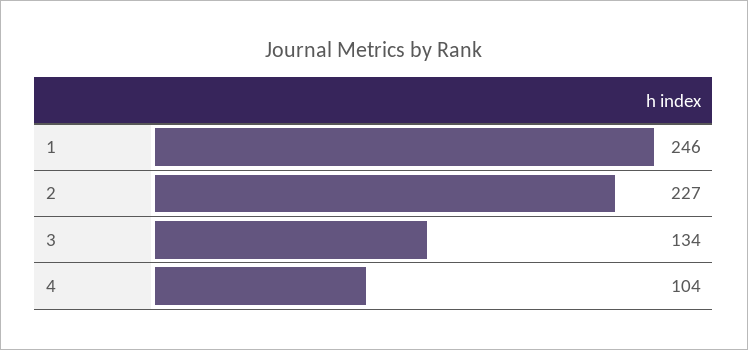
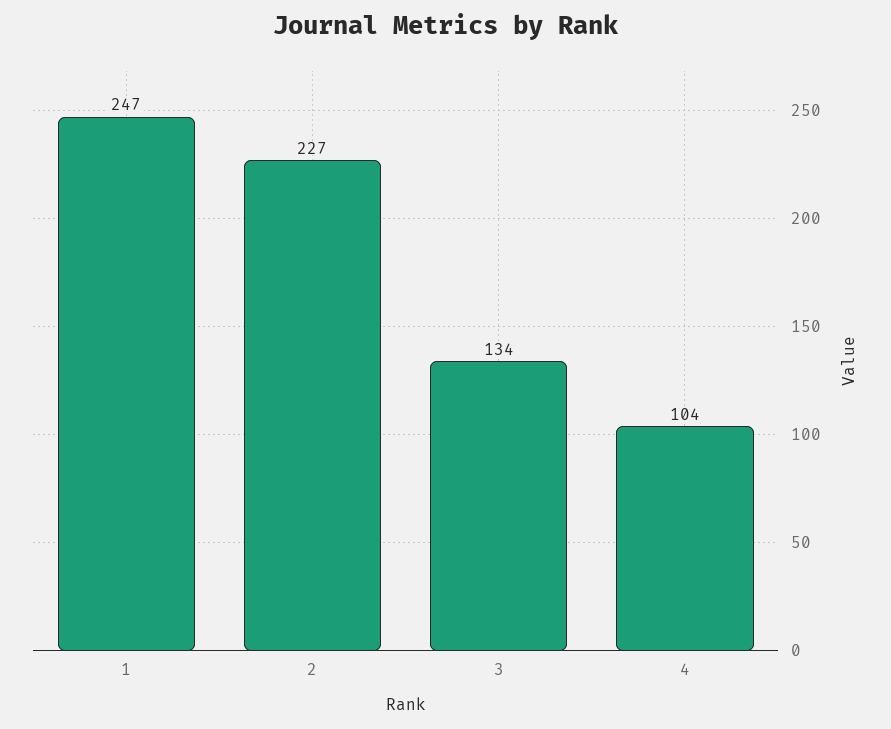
1: 246 -> 247

